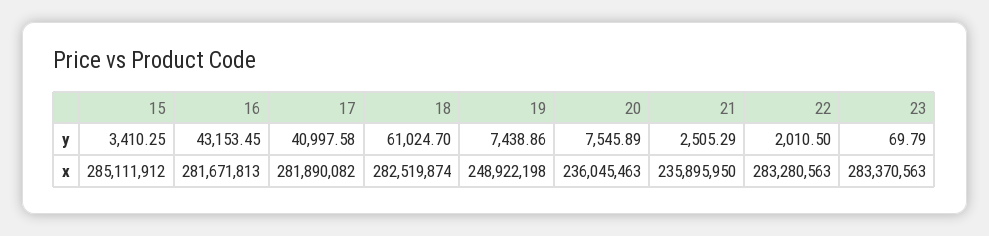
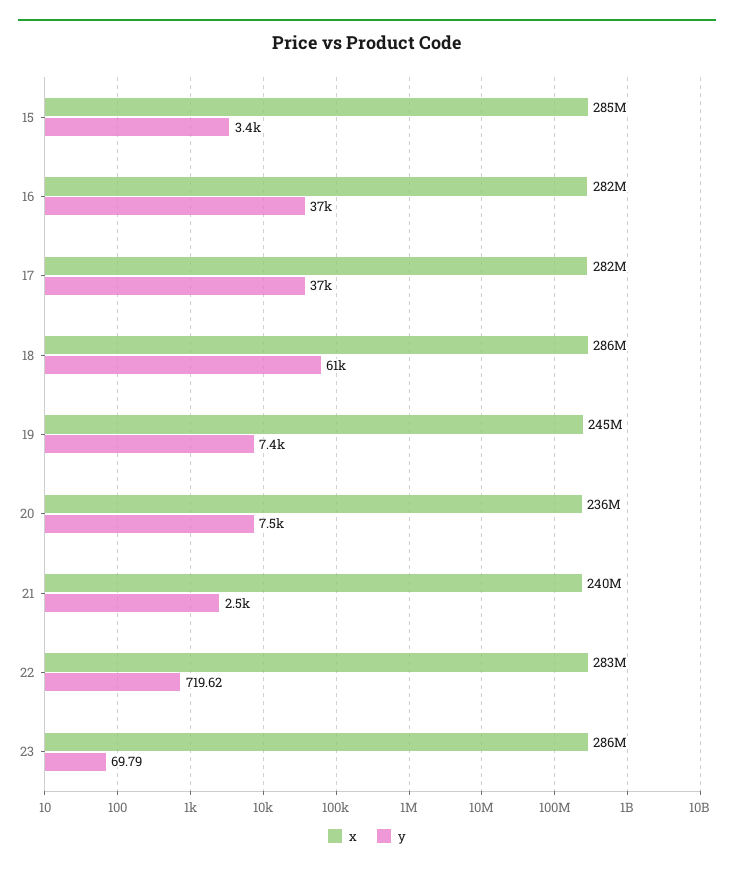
y, 16: 43153.45 -> 37000
y, 17: 40997.58 -> 37000
y, 22: 2010.5 -> 719.62
x, 18: 282519874 -> 286000000
x, 19: 248922198 -> 245000000
x, 21: 235895950 -> 240000000
x, 23: 283370563 -> 286000000

